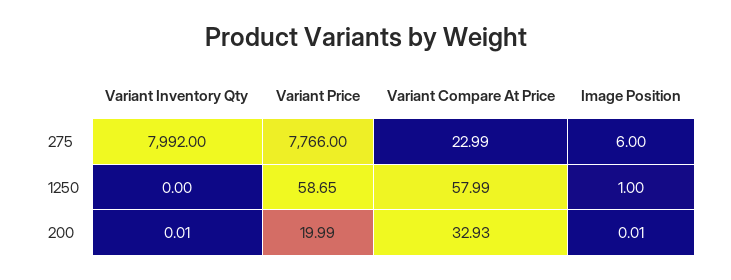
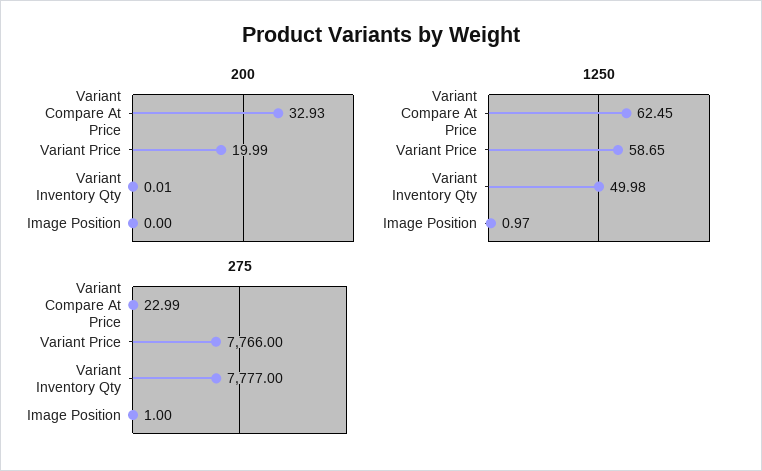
275, Variant Inventory Qty: 7992 -> 7777
275, Image Position: 6 -> 1
1250, Variant Inventory Qty: 0 -> 49.98
1250, Variant Compare At Price: 57.99 -> 62.45
1250, Image Position: 1 -> 0.97
200, Image Position: 0.01 -> 0

